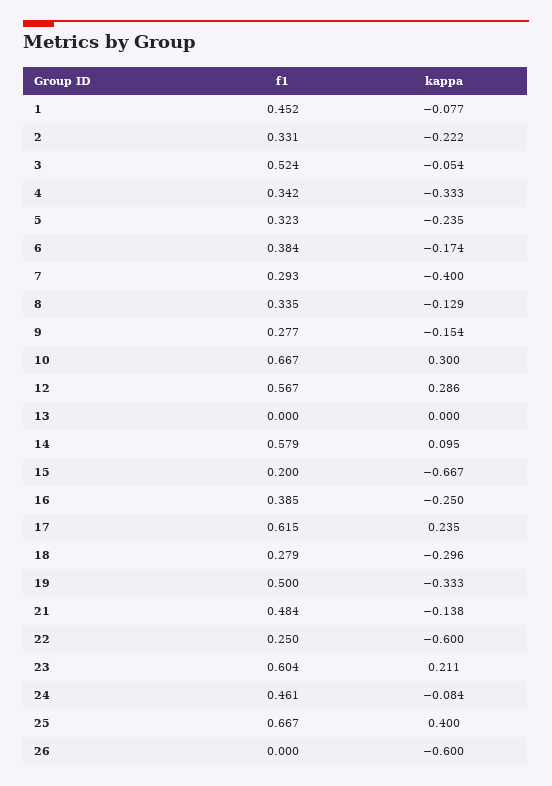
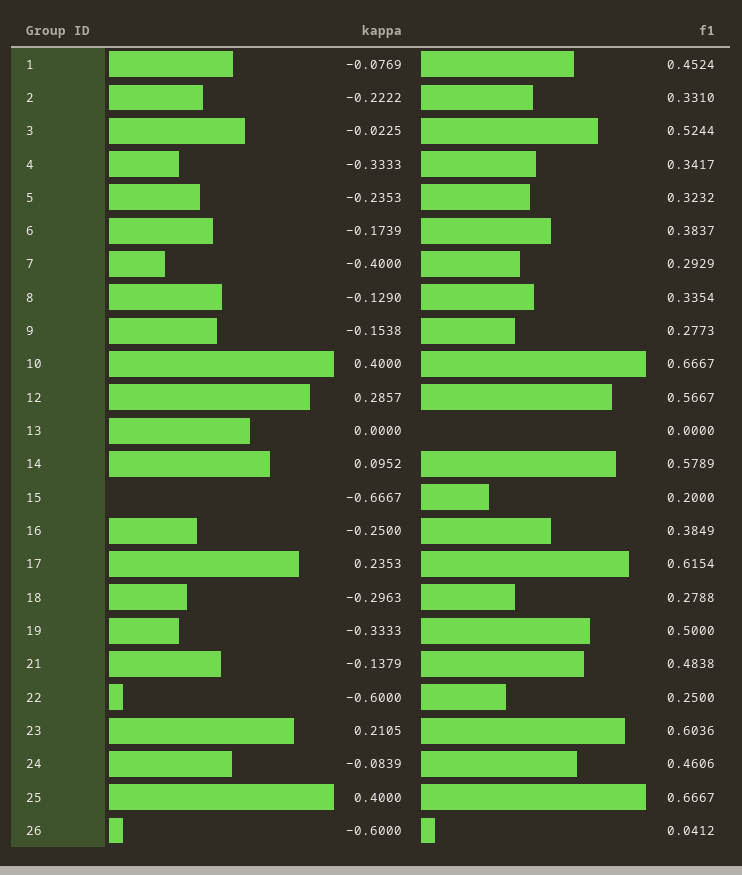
kappa, 3: -0.054 -> -0.0225
kappa, 10: 0.3 -> 0.4
f1, 26: 0 -> 0.0412

